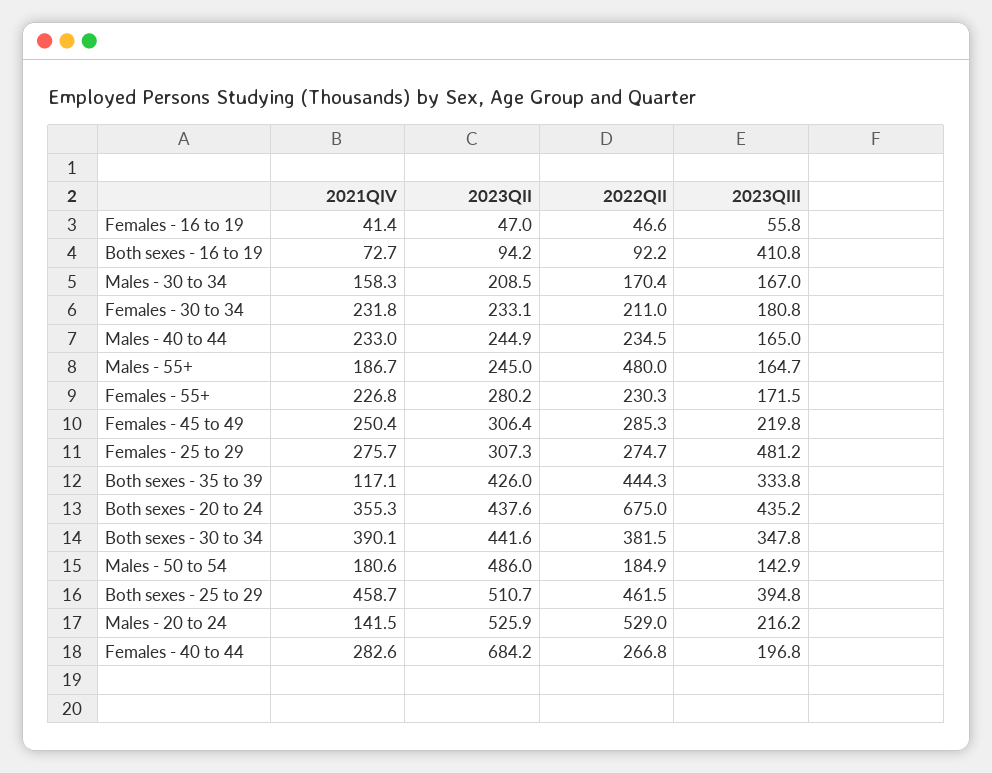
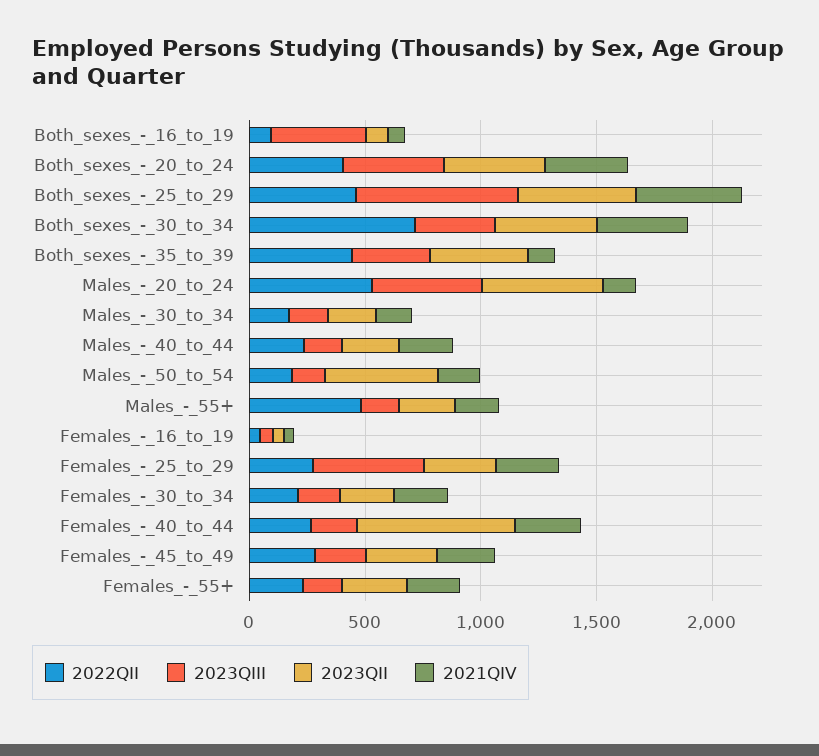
2022QII, Both sexes - 20 to 24: 675 -> 400
2022QII, Both sexes - 30 to 34: 381.5 -> 700
2023QIII, Both sexes - 25 to 29: 394.8 -> 700
2023QIII, Males - 20 to 24: 216.2 -> 500

